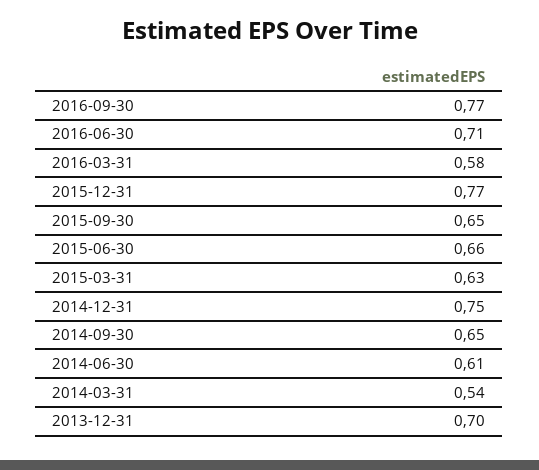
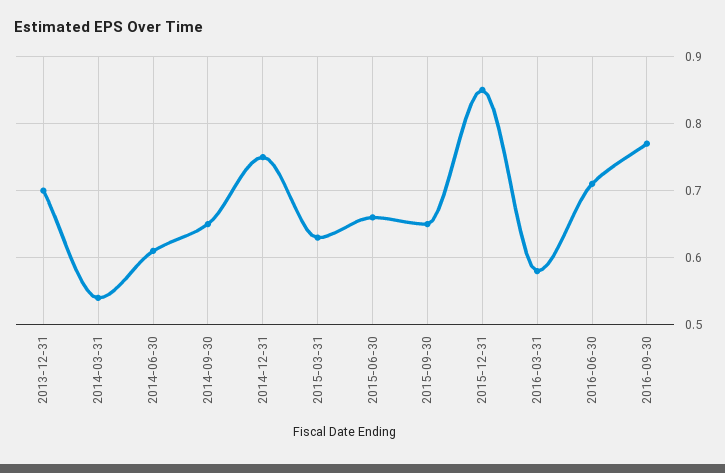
2015-12-31: 0.77 -> 0.85

